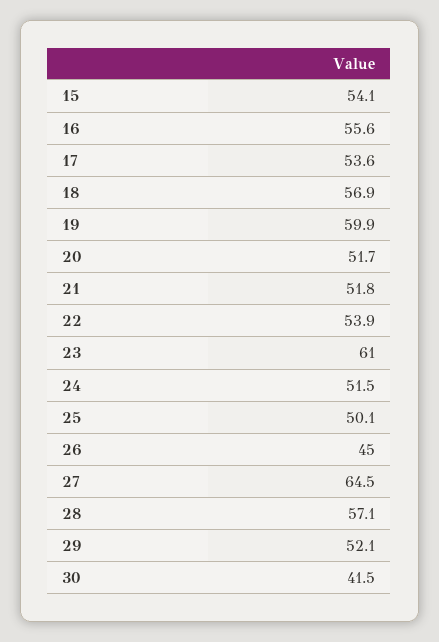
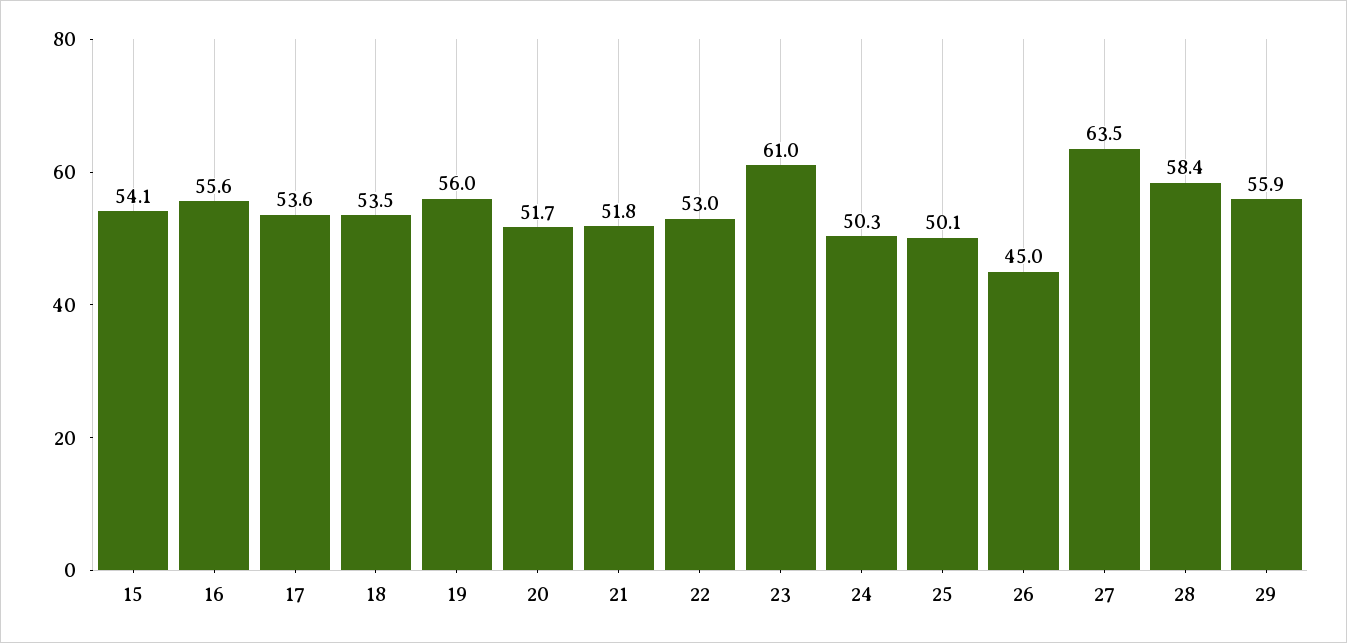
18: 56.9 -> 53.5
19: 59.9 -> 56
22: 53.9 -> 53
24: 51.5 -> 50.3
27: 64.5 -> 63.5
28: 57.1 -> 58.4
29: 52.1 -> 55.9
30: 41.5 -> none

